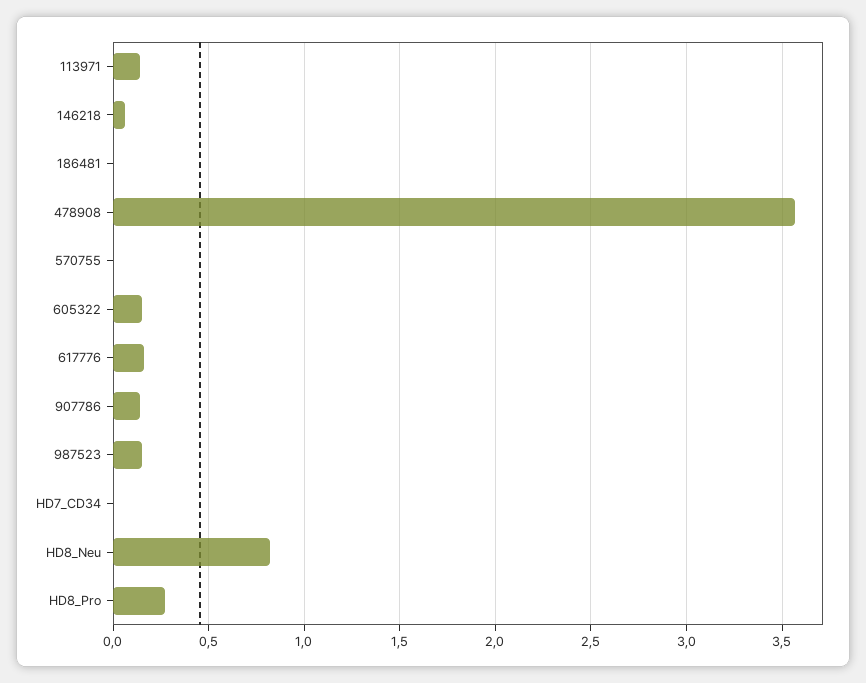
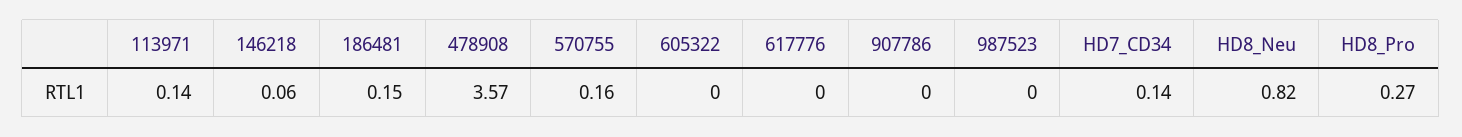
186481: 0 -> 0.15
570755: 0 -> 0.16
605322: 0.15 -> 0
617776: 0.15 -> 0
907786: 0.15 -> 0
987523: 0.15 -> 0
HD7_CD34: 0 -> 0.14

